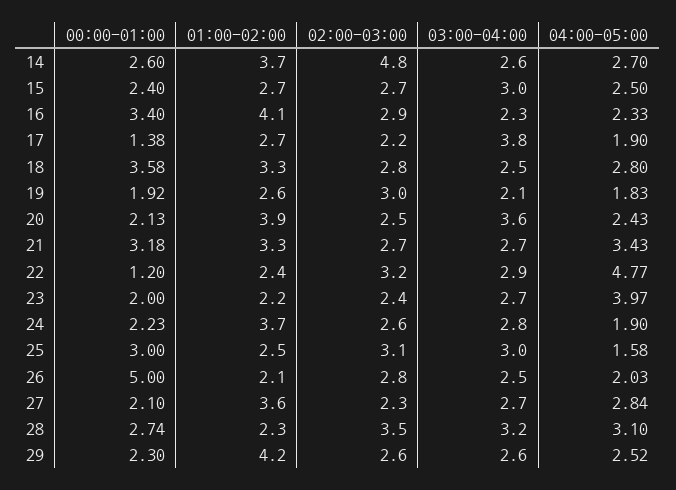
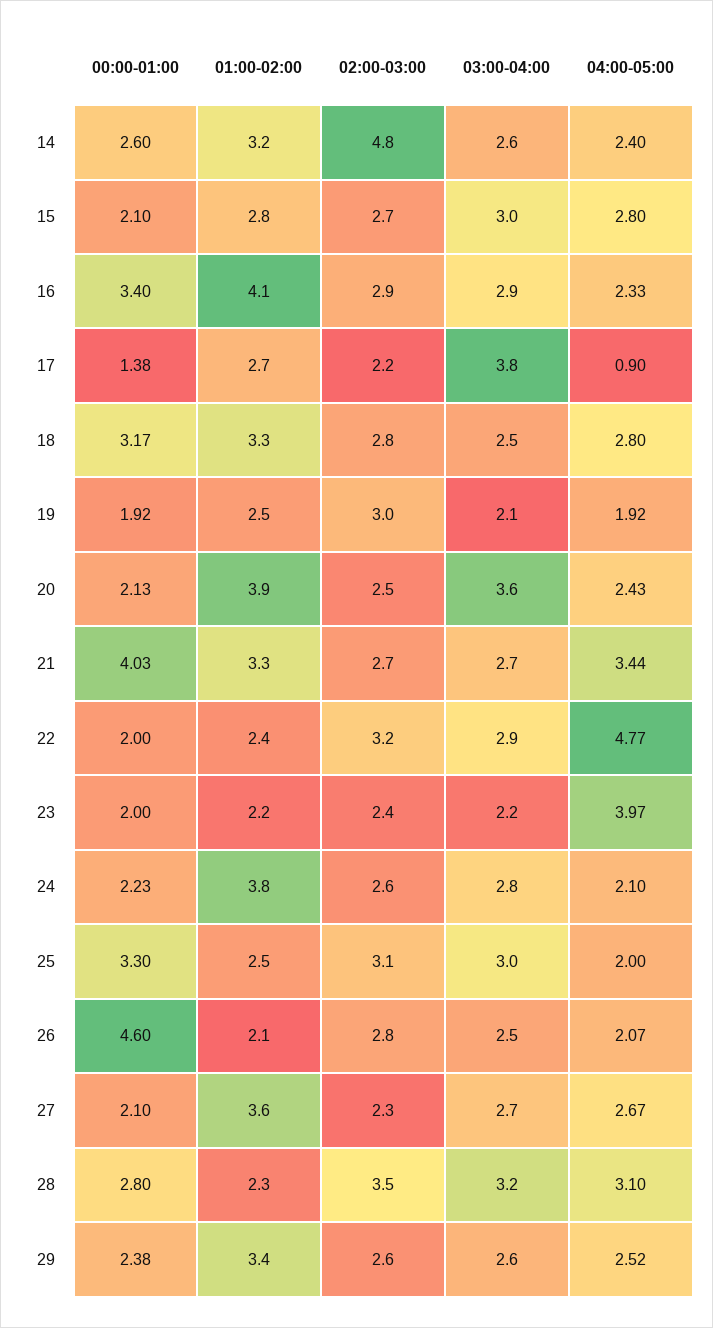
01:00-02:00, 14: 3.7 -> 3.2
04:00-05:00, 14: 2.7 -> 2.4
00:00-01:00, 15: 2.4 -> 2.1
01:00-02:00, 15: 2.7 -> 2.8
04:00-05:00, 15: 2.5 -> 2.8
03:00-04:00, 16: 2.3 -> 2.9
04:00-05:00, 17: 1.9 -> 0.9
00:00-01:00, 18: 3.58 -> 3.17
01:00-02:00, 19: 2.6 -> 2.5
04:00-05:00, 19: 1.83 -> 1.92
00:00-01:00, 21: 3.18 -> 4.03
04:00-05:00, 21: 3.43 -> 3.44
00:00-01:00, 22: 1.2 -> 2
03:00-04:00, 23: 2.7 -> 2.2
01:00-02:00, 24: 3.7 -> 3.8
04:00-05:00, 24: 1.9 -> 2.1
00:00-01:00, 25: 3 -> 3.3
04:00-05:00, 25: 1.58 -> 2
00:00-01:00, 26: 5 -> 4.6
04:00-05:00, 26: 2.03 -> 2.07
04:00-05:00, 27: 2.84 -> 2.67
00:00-01:00, 28: 2.74 -> 2.8
00:00-01:00, 29: 2.3 -> 2.38
01:00-02:00, 29: 4.2 -> 3.4

